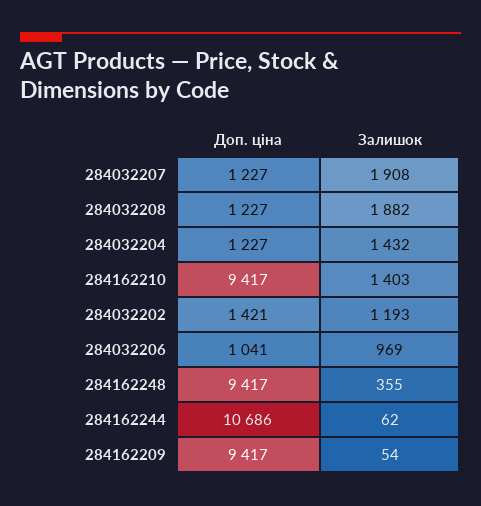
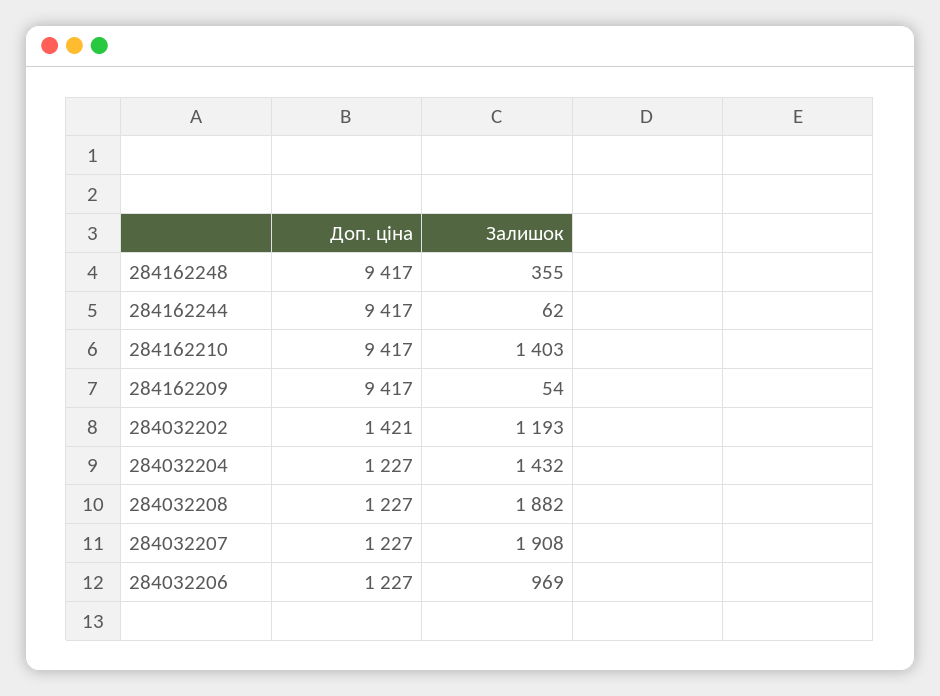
Доп. ціна, 284032206: 1041 -> 1227
Доп. ціна, 284162244: 10686 -> 9417

